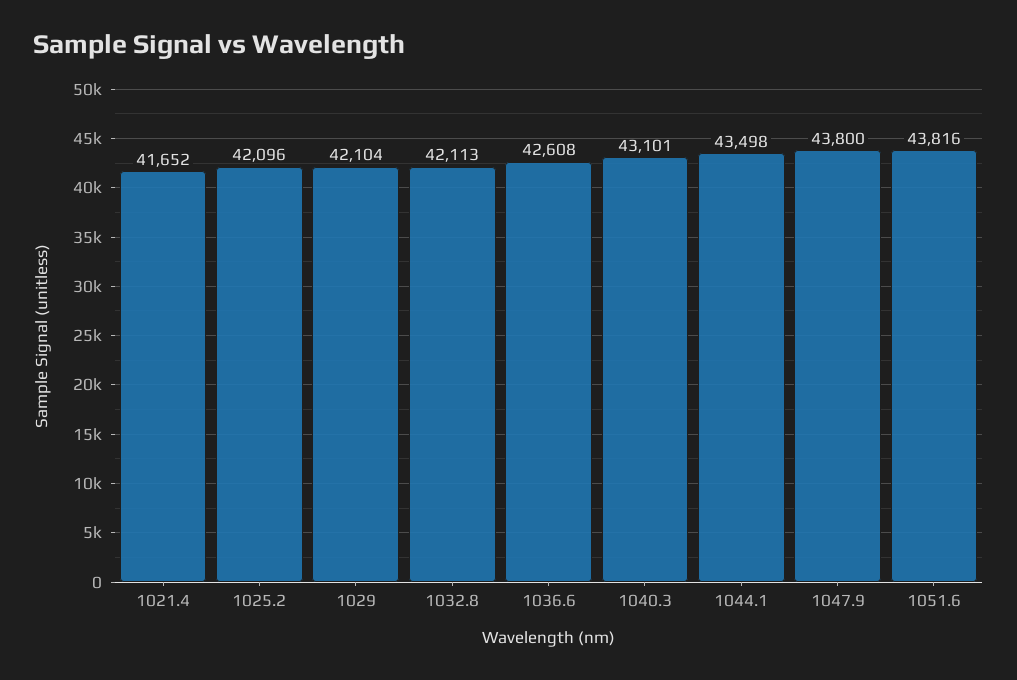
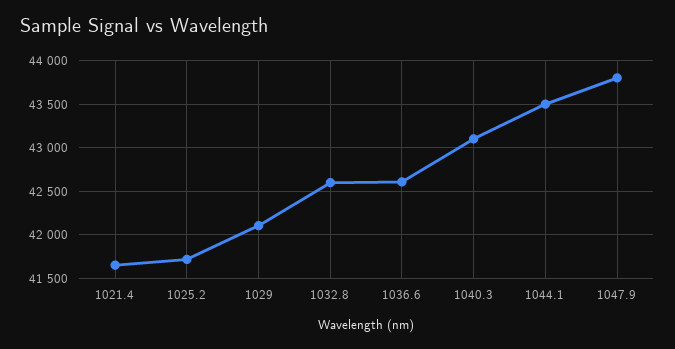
1025.2: 42096 -> 41700
1032.8: 42113 -> 42600
1051.6: 43816 -> none

